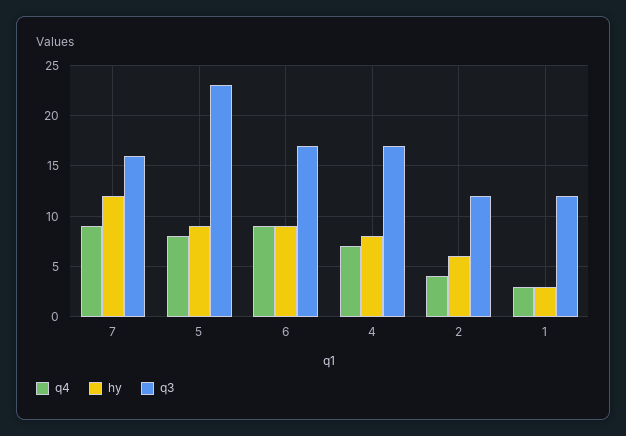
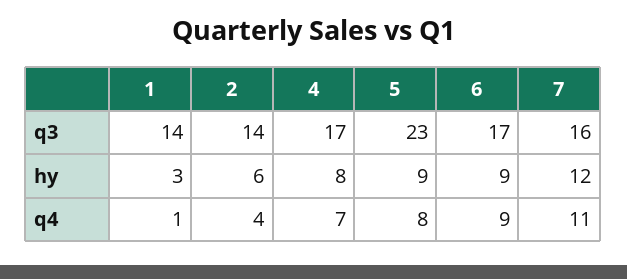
q4, 7: 9 -> 11
q3, 2: 12 -> 14
q4, 1: 3 -> 1
q3, 1: 12 -> 14

